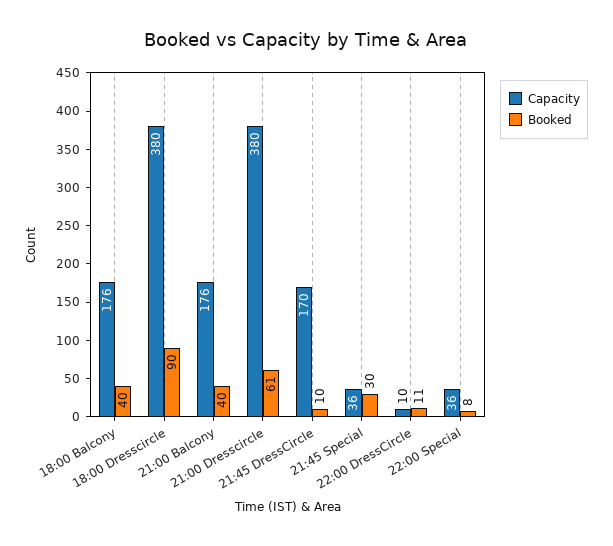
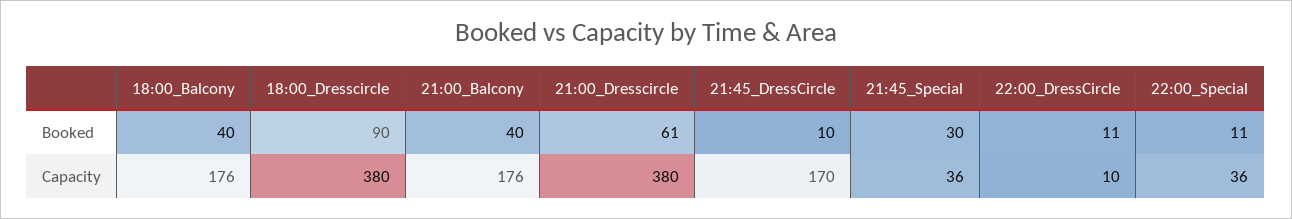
Booked, 22:00 Special: 8 -> 11

